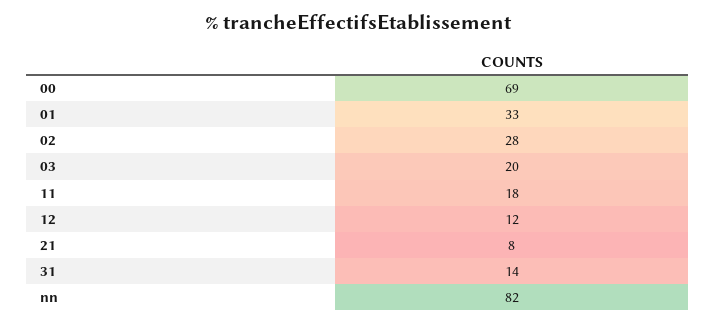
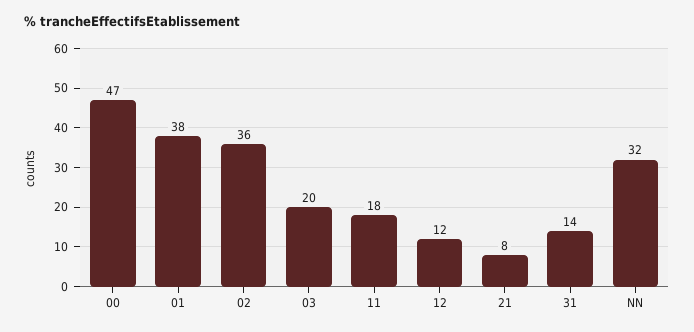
00: 69 -> 47
01: 33 -> 38
02: 28 -> 36
nn: 82 -> 32

